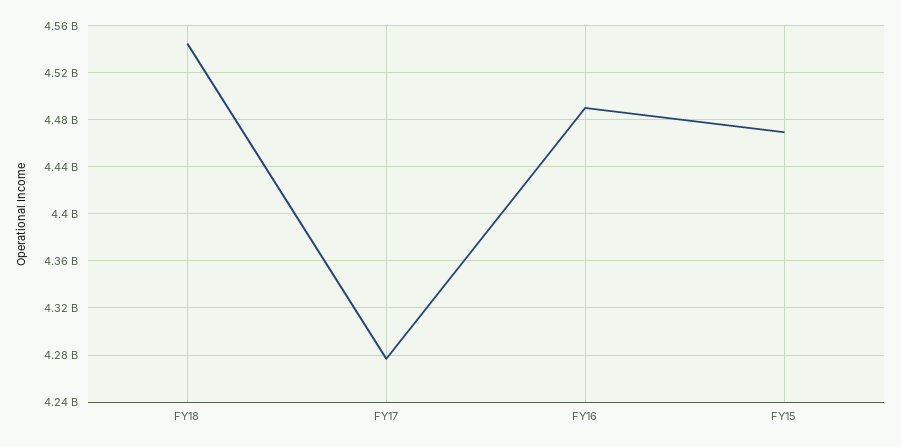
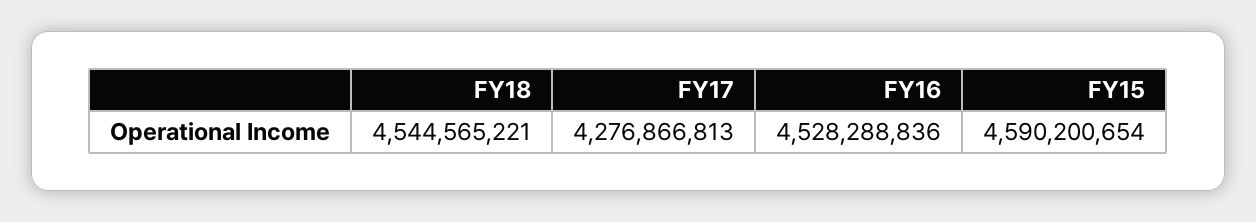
FY16: 4490000000 -> 4528288836
FY15: 4470000000 -> 4590200654

